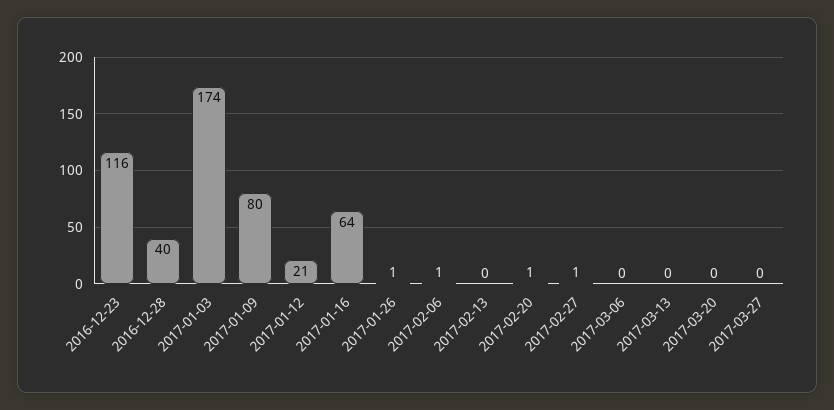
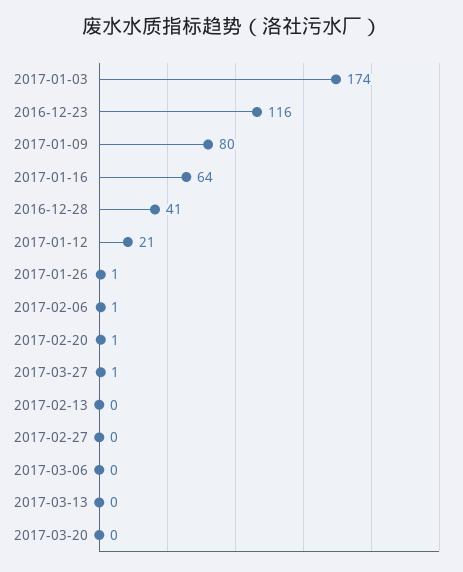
2016-12-28: 40 -> 41
2017-02-27: 1 -> 0
2017-03-27: 0 -> 1

